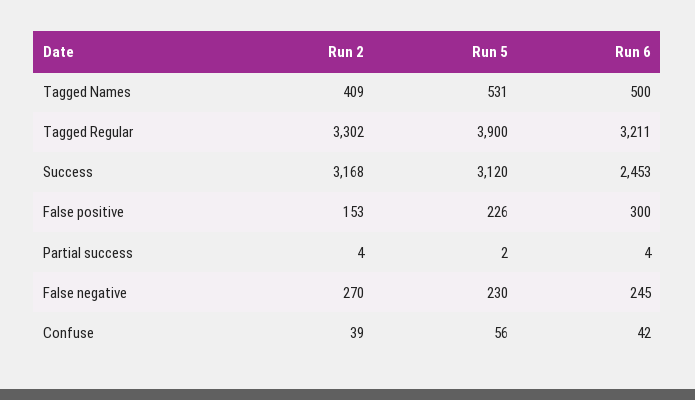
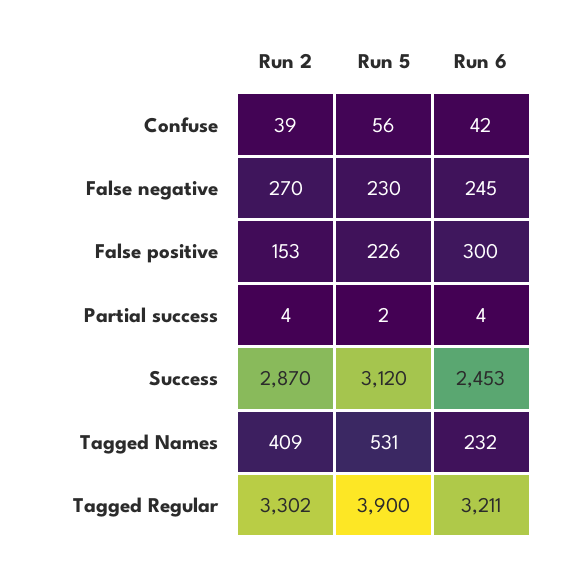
Run 6, Tagged Names: 500 -> 232
Run 2, Success: 3168 -> 2870

